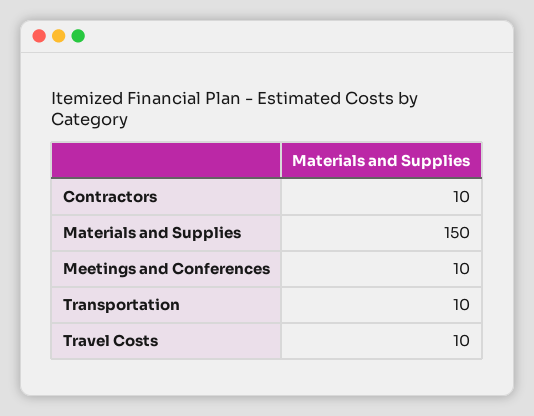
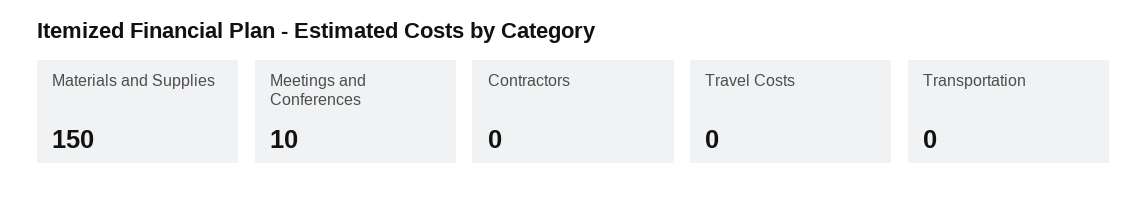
Contractors: 10 -> 0
Transportation: 10 -> 0
Travel Costs: 10 -> 0

